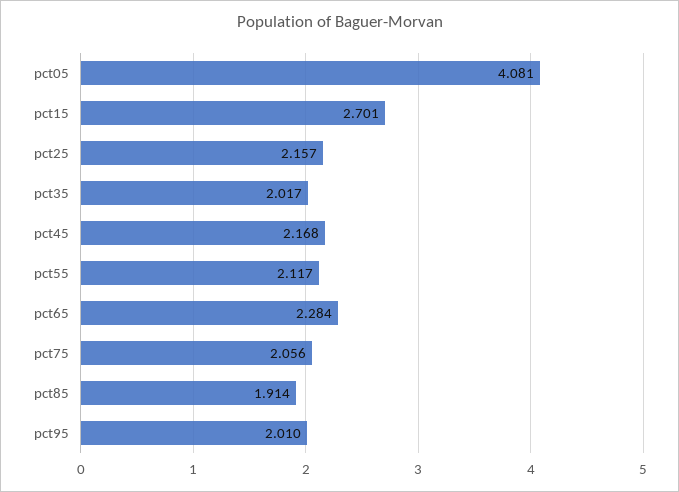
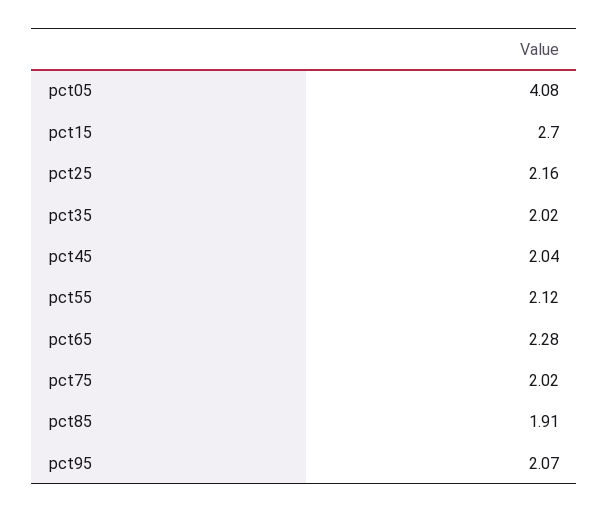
pct45: 2.168 -> 2.04
pct75: 2.056 -> 2.02
pct95: 2.01 -> 2.07

